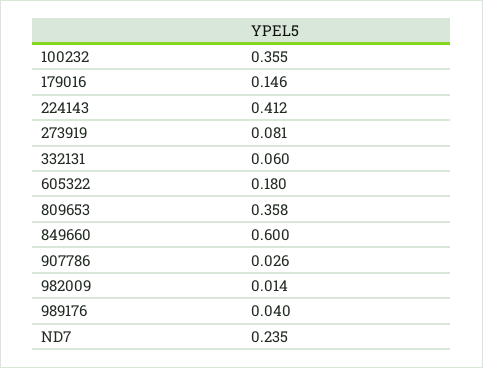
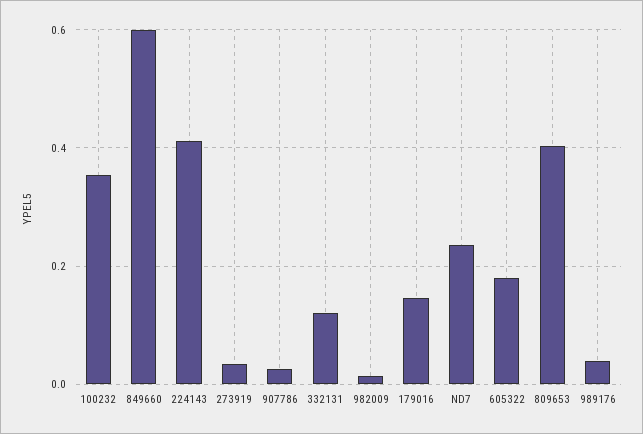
273919: 0.081 -> 0.04
332131: 0.06 -> 0.12
809653: 0.358 -> 0.4

